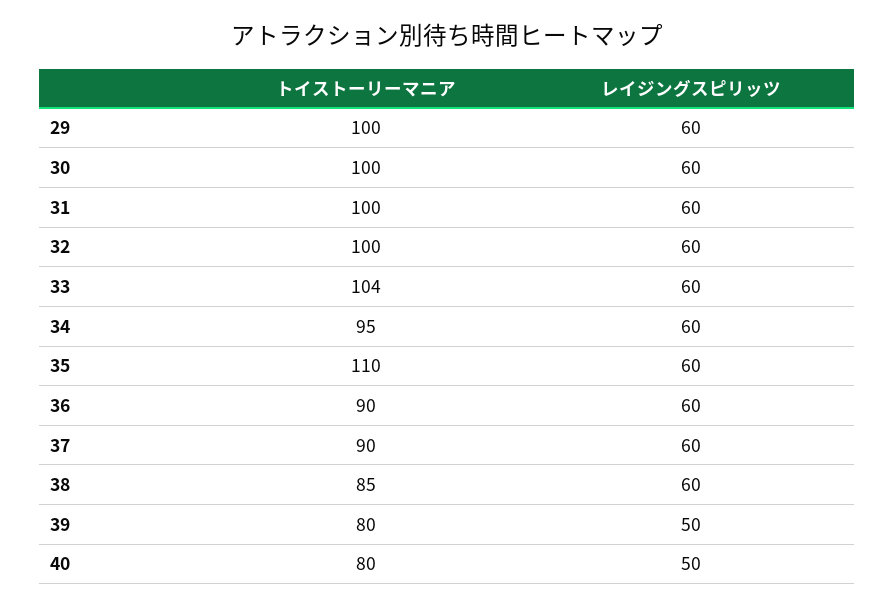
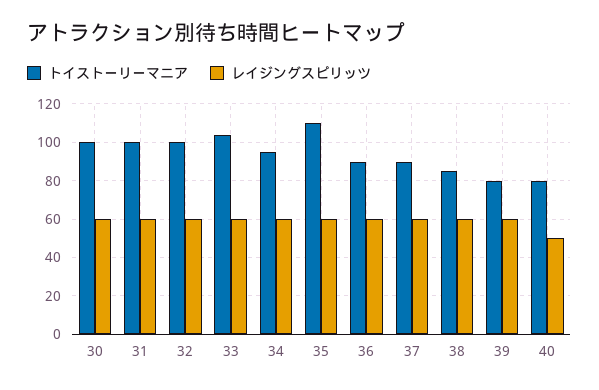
トイストーリーマニア, 29: 100 -> none
レイジングスピリッツ, 29: 60 -> none
レイジングスピリッツ, 39: 50 -> 60

